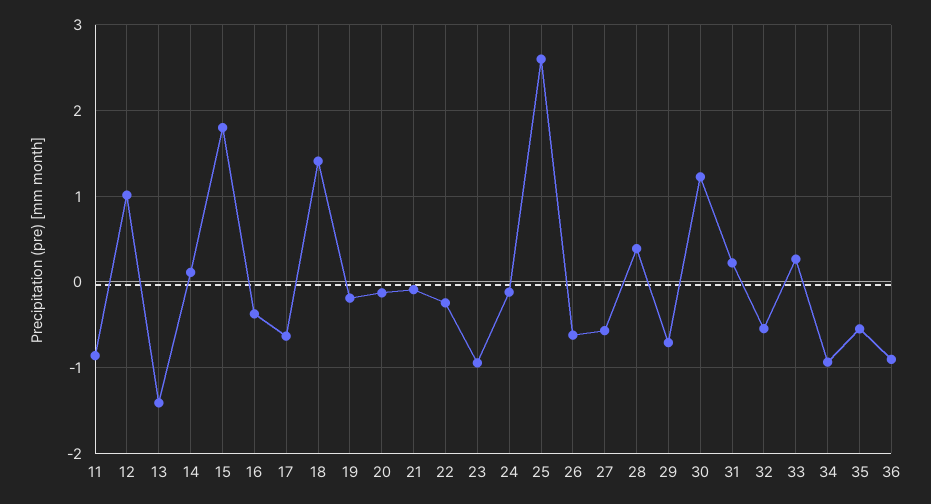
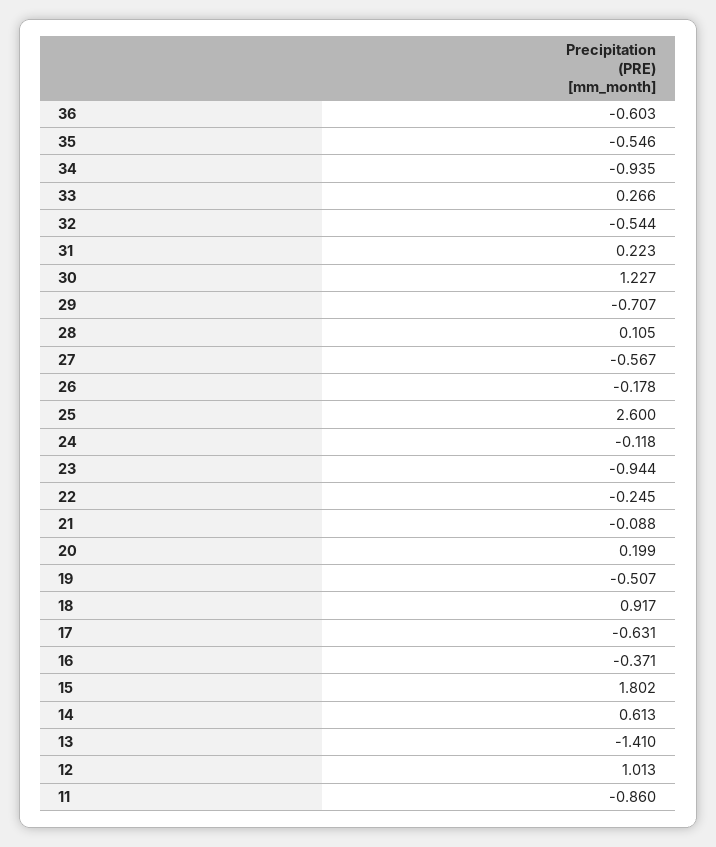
14: 0.1 -> 0.613
18: 1.4 -> 0.917
19: -0.2 -> -0.507
20: -0.1 -> 0.199
26: -0.6 -> -0.178
28: 0.4 -> 0.105
36: -0.9 -> -0.603

